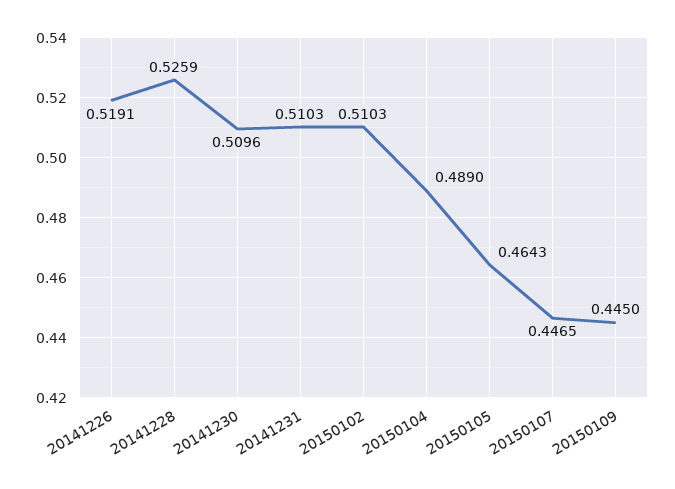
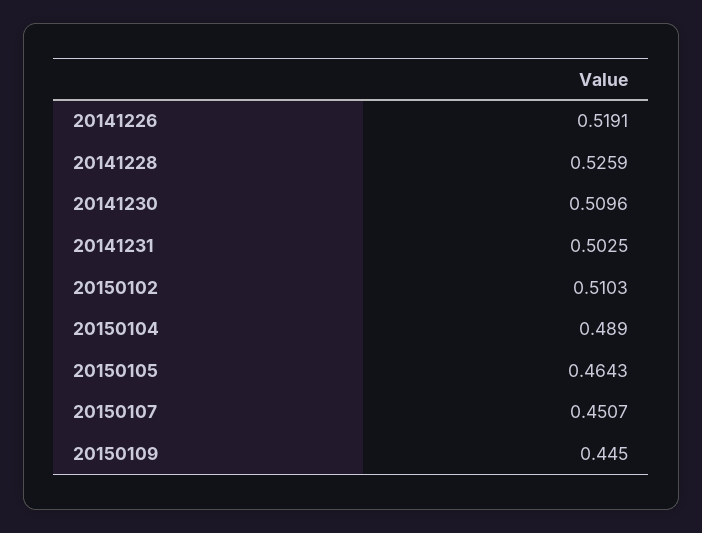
20141231: 0.5103 -> 0.5025
20150107: 0.4465 -> 0.4507

